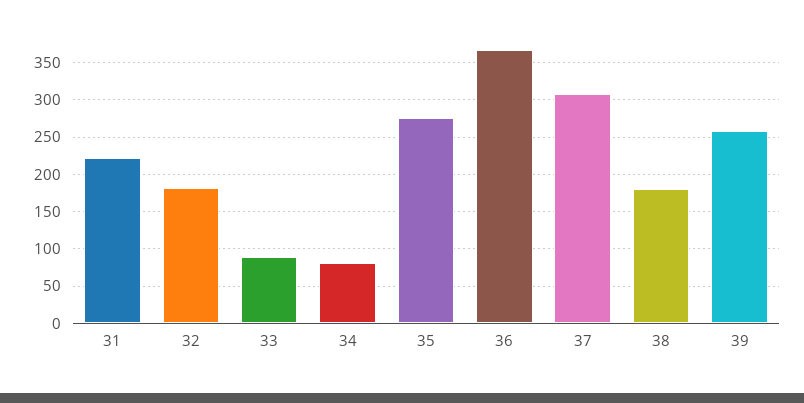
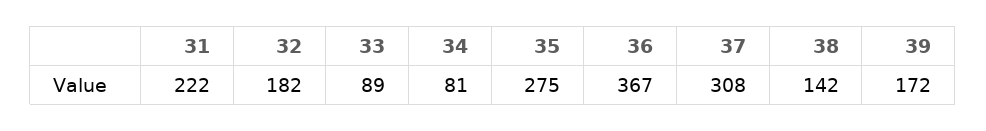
38: 180 -> 142
39: 260 -> 172

